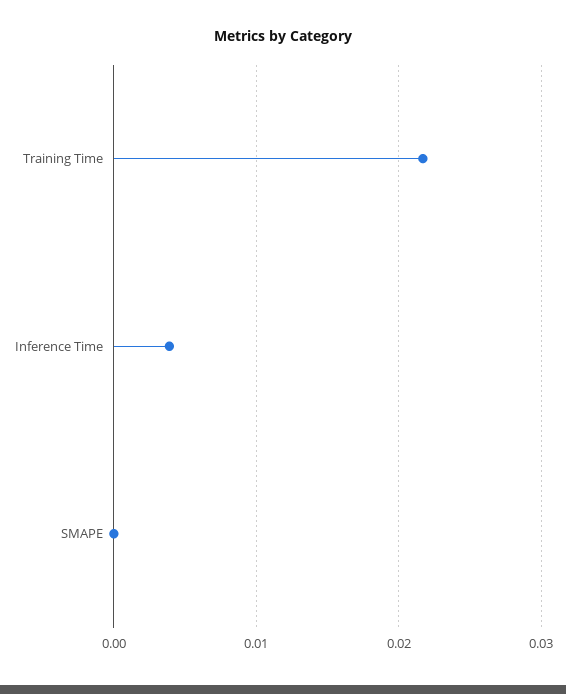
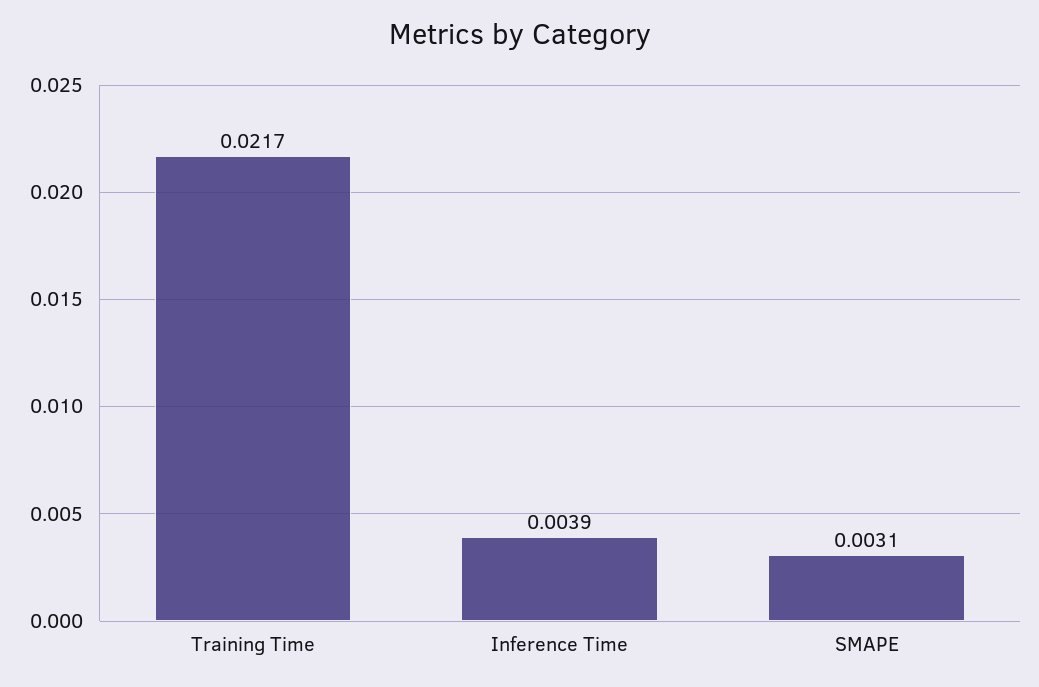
SMAPE: 0 -> 0.0031

